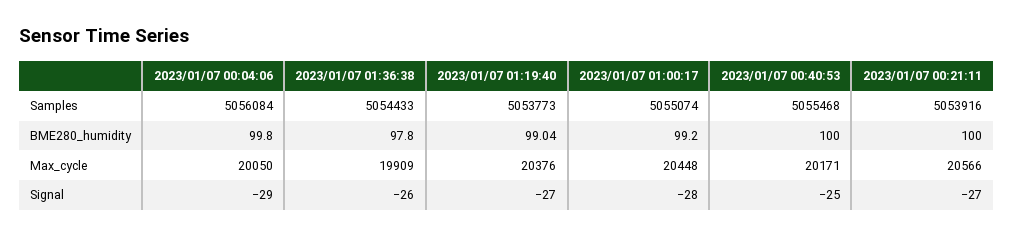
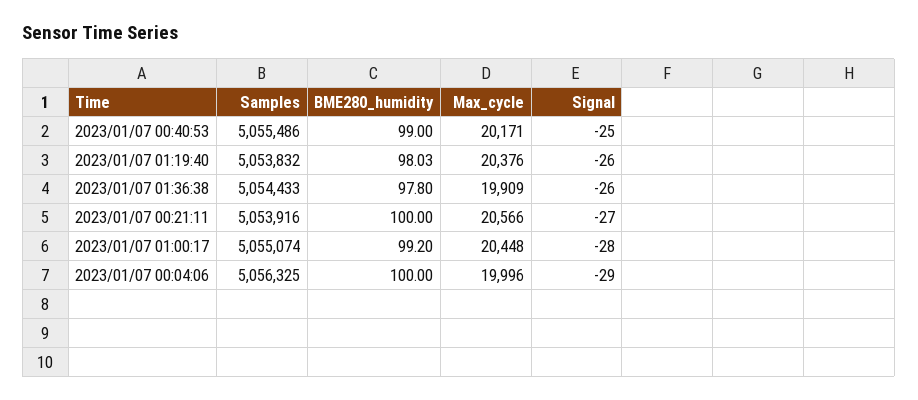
2023/01/07 00:04:06, Samples: 5056084 -> 5056325
2023/01/07 01:19:40, Samples: 5053773 -> 5053832
2023/01/07 00:40:53, Samples: 5055468 -> 5055486
2023/01/07 00:04:06, BME280_humidity: 99.8 -> 100
2023/01/07 01:19:40, BME280_humidity: 99.04 -> 98.03
2023/01/07 00:40:53, BME280_humidity: 100 -> 99
2023/01/07 00:04:06, Max_cycle: 20050 -> 19996
2023/01/07 01:19:40, Signal: -27 -> -26

